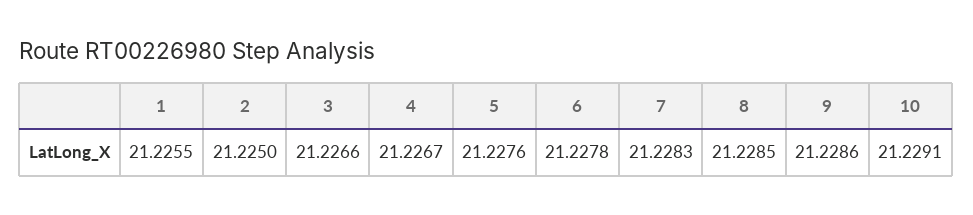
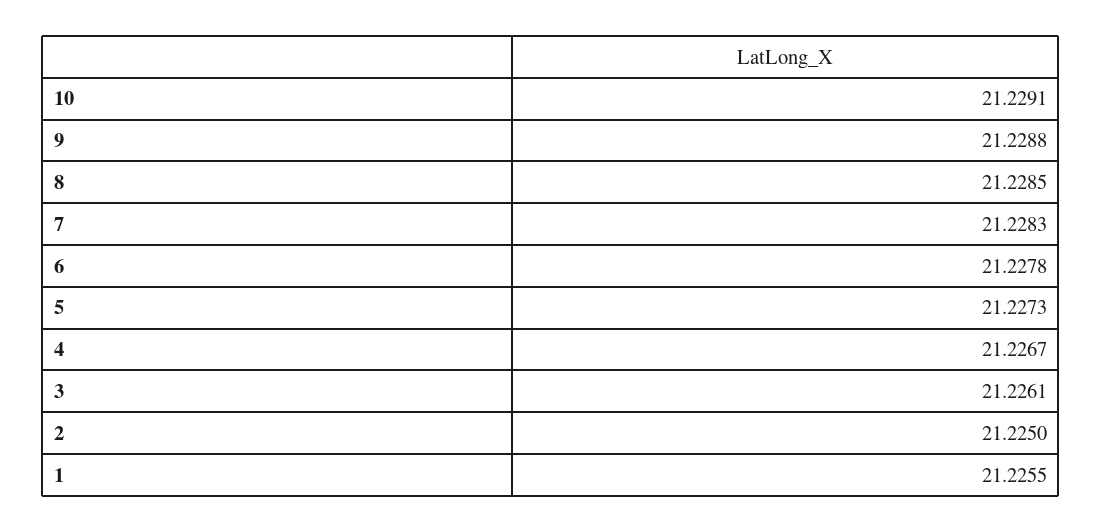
3: 21.2266 -> 21.2261
5: 21.2276 -> 21.2273
9: 21.2286 -> 21.2288

